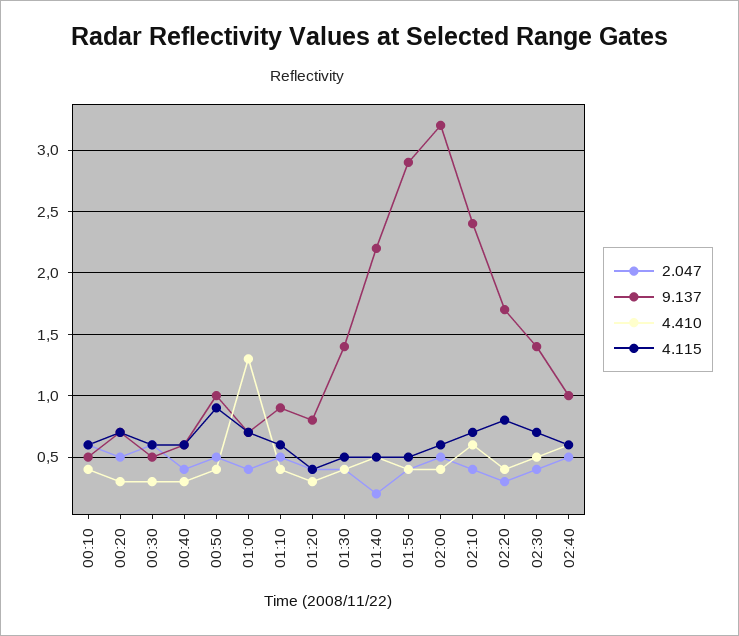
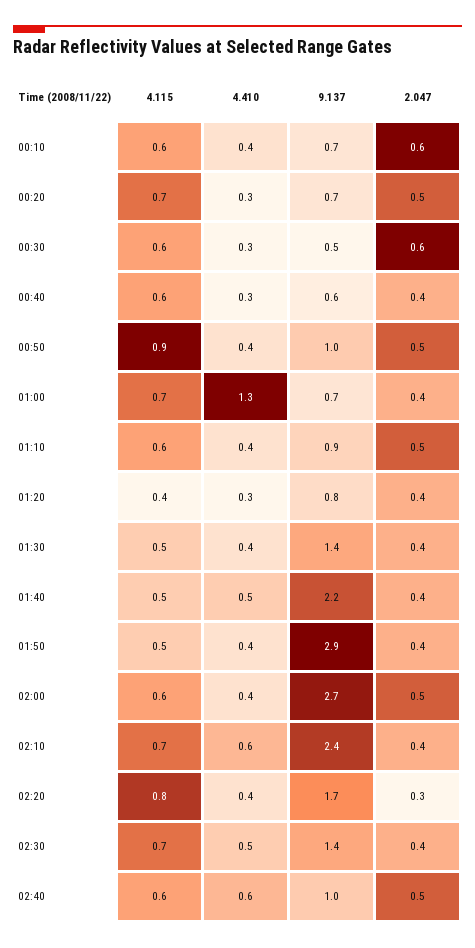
9.137, 00:10: 0.5 -> 0.7
2.047, 01:40: 0.2 -> 0.4
9.137, 02:00: 3.2 -> 2.7

